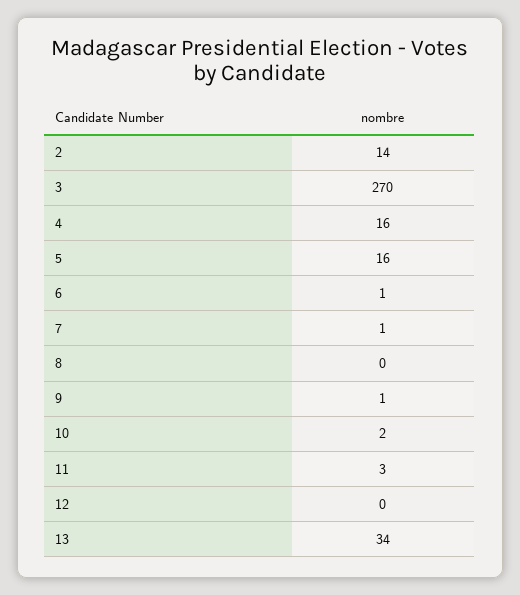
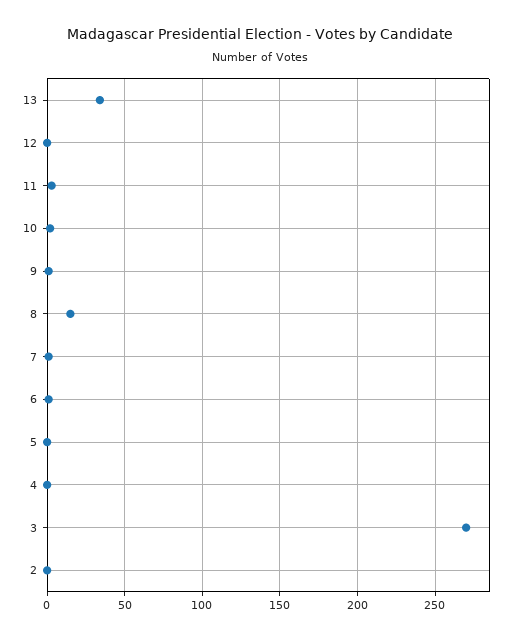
2: 14 -> 0
4: 16 -> 0
5: 16 -> 0
8: 0 -> 15

